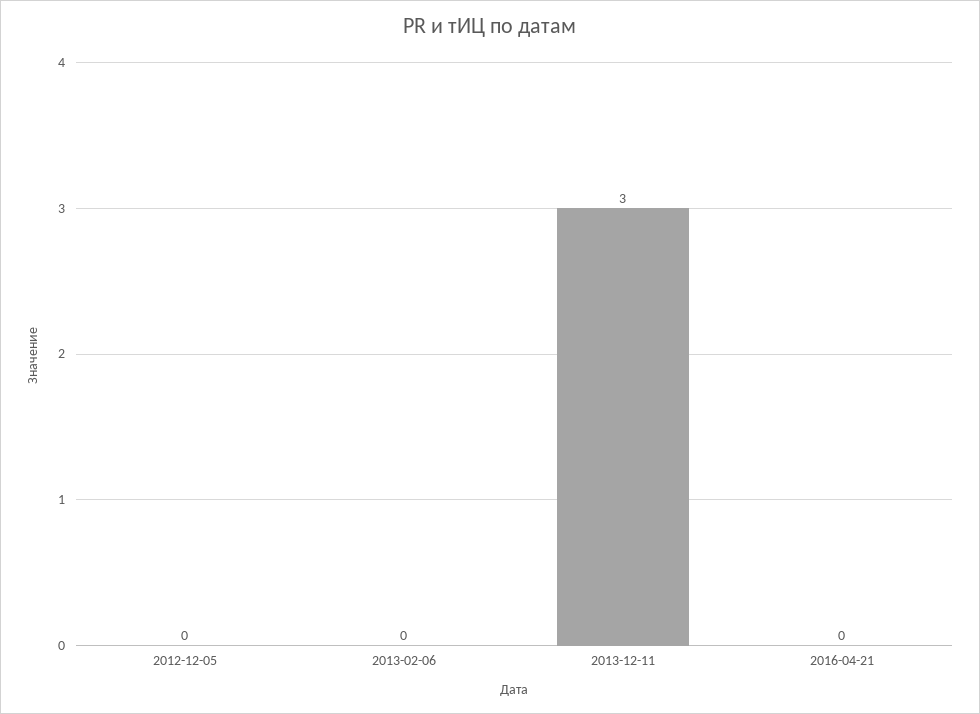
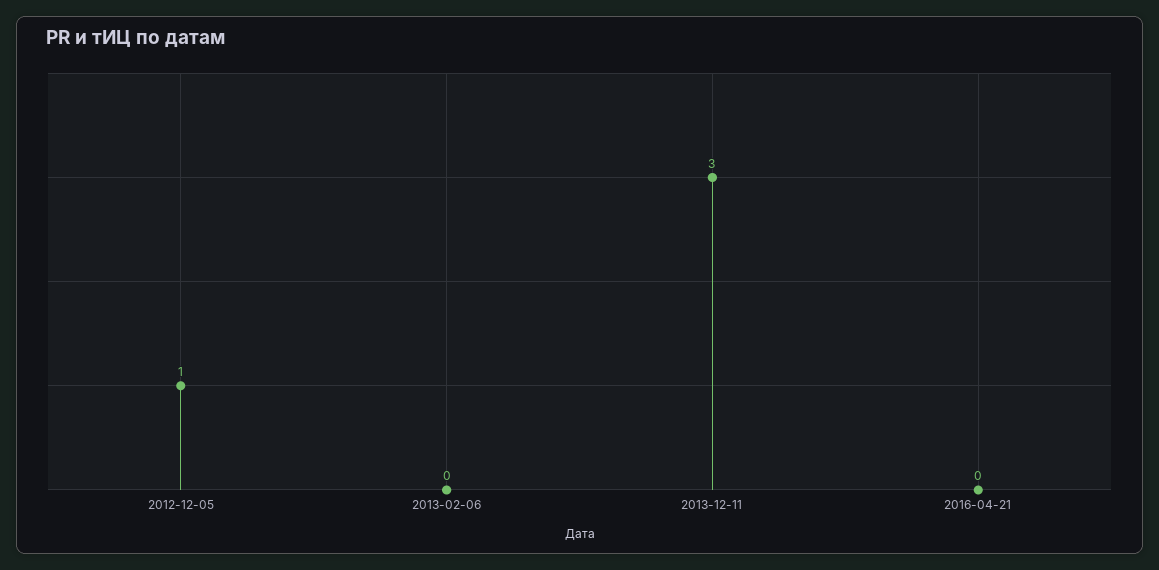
2012-12-05: 0 -> 1

